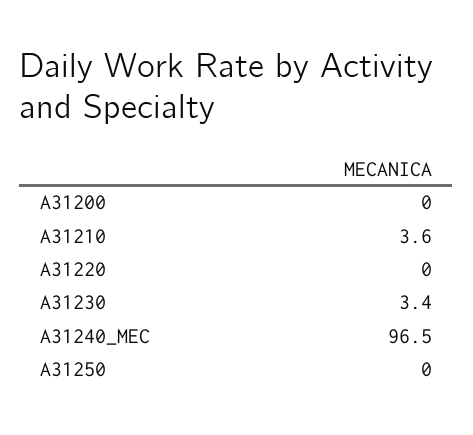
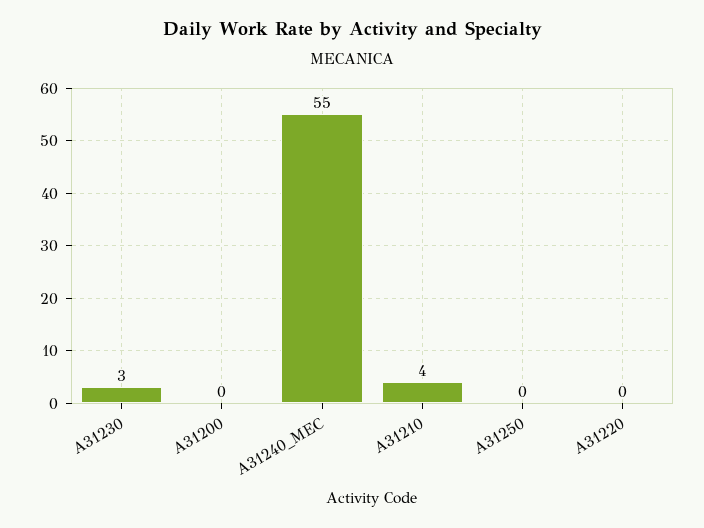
A31240_MEC: 96.5 -> 55

